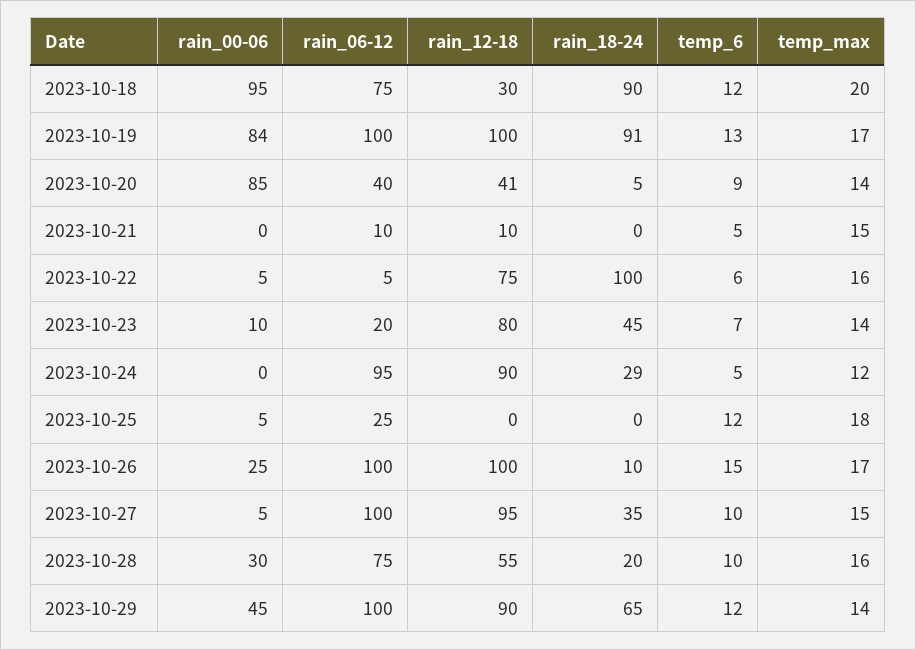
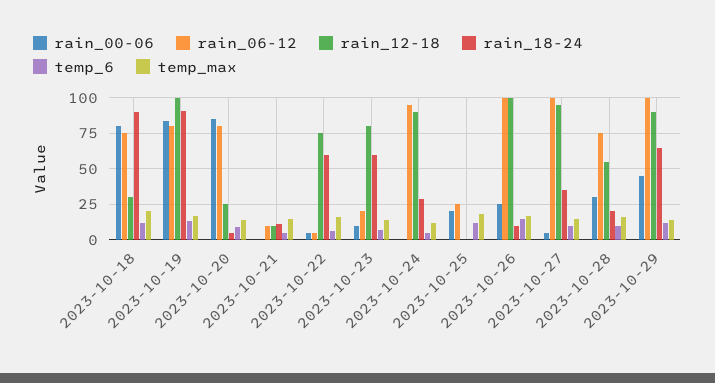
rain_00-06, 2023-10-18: 95 -> 80
rain_06-12, 2023-10-19: 100 -> 80
rain_06-12, 2023-10-20: 40 -> 80
rain_12-18, 2023-10-20: 41 -> 25
rain_18-24, 2023-10-21: 0 -> 10
rain_18-24, 2023-10-22: 100 -> 60
rain_18-24, 2023-10-23: 45 -> 60
rain_00-06, 2023-10-25: 5 -> 20

